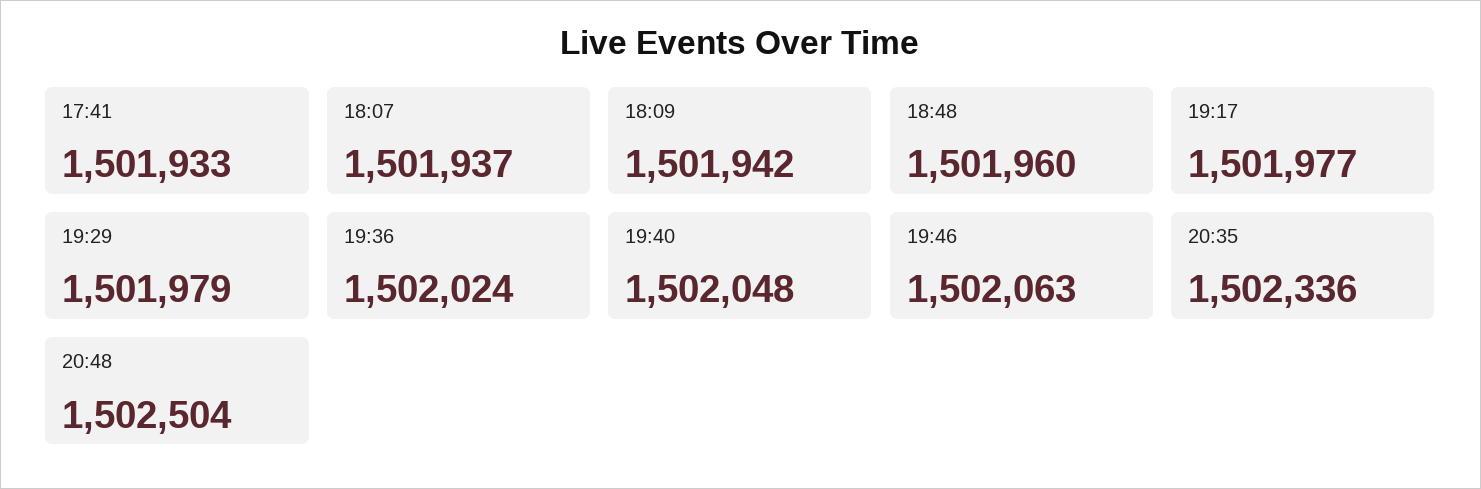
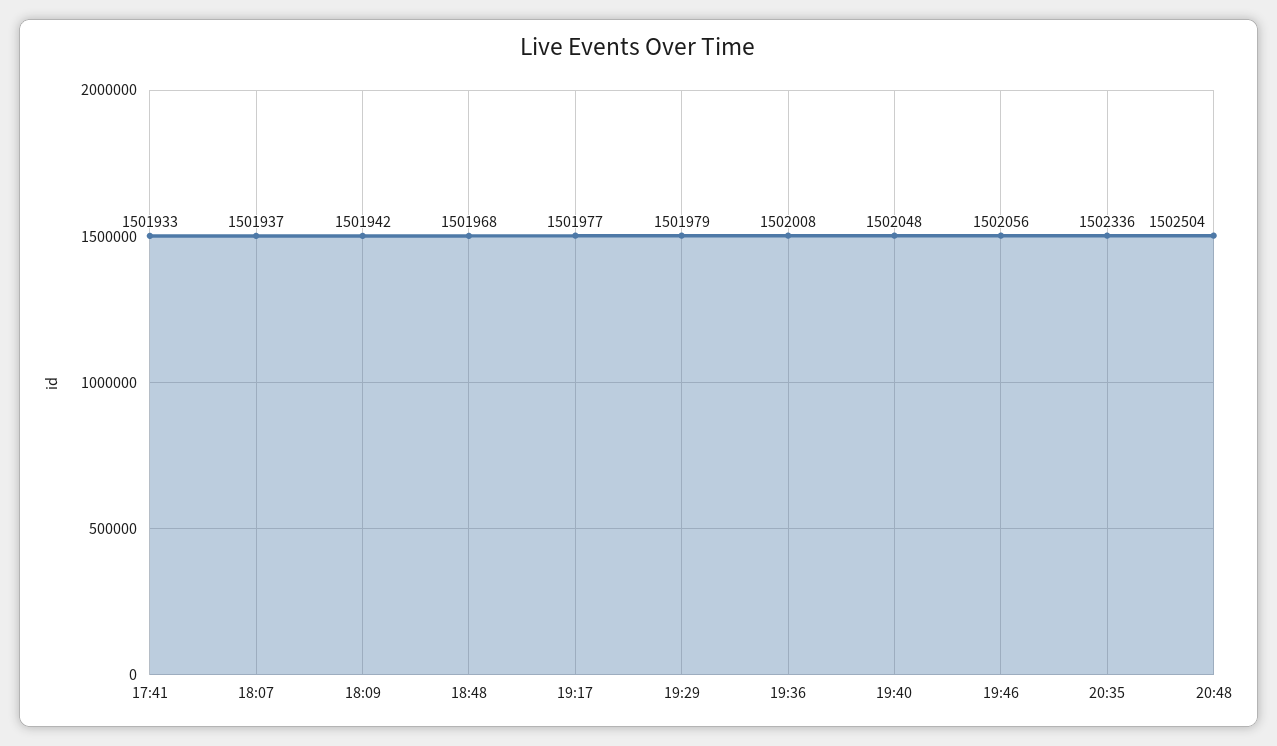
18:48: 1501960 -> 1501968
19:36: 1502024 -> 1502008
19:46: 1502063 -> 1502056

